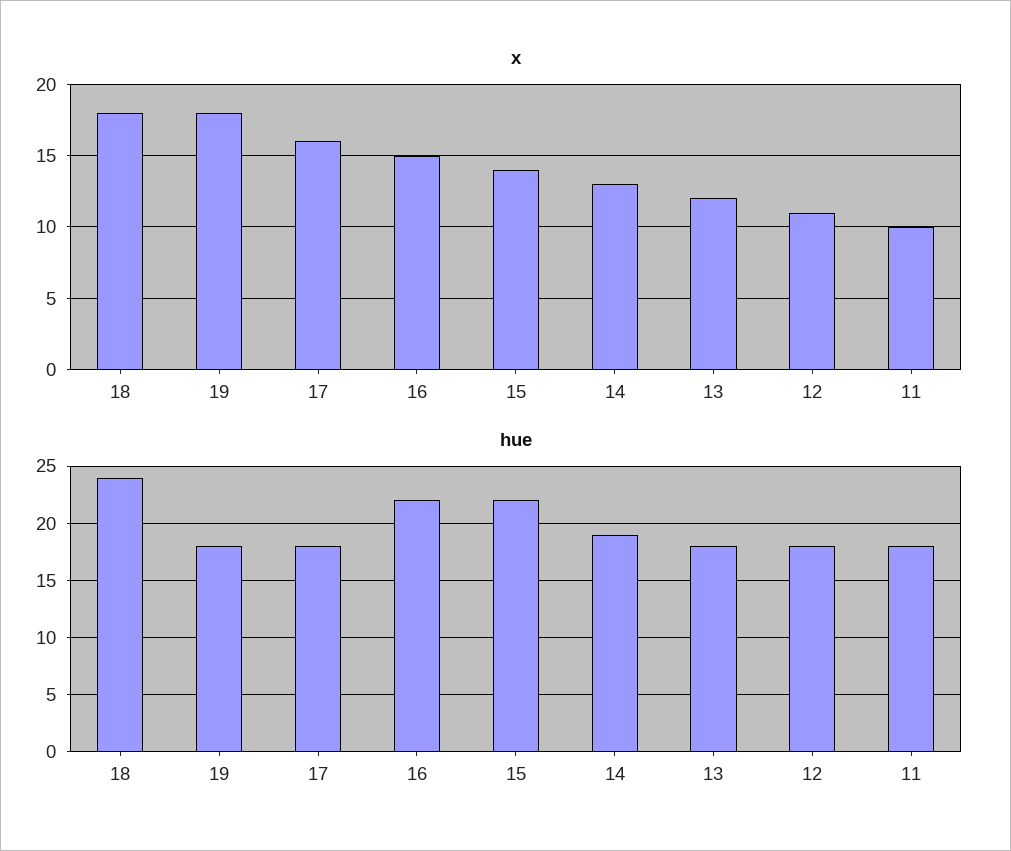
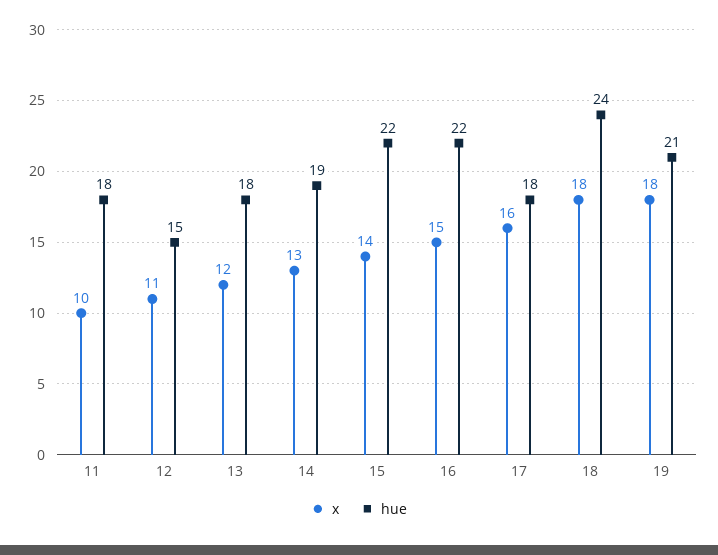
hue, 19: 18 -> 21
hue, 12: 18 -> 15

